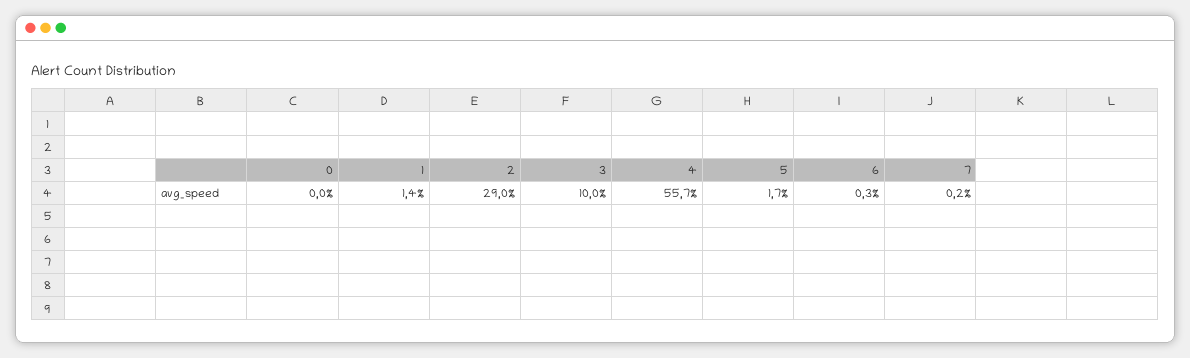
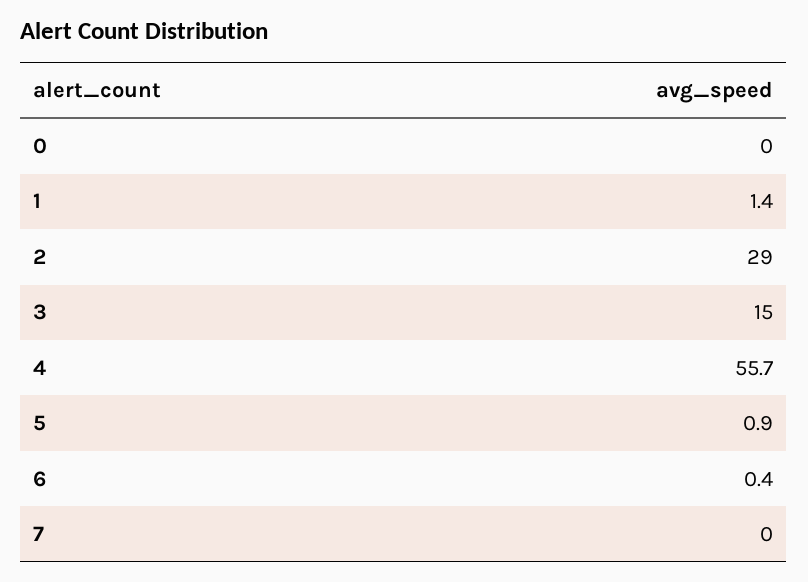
3: 10 -> 15
5: 1.7 -> 0.9
6: 0.3 -> 0.4
7: 0.2 -> 0

